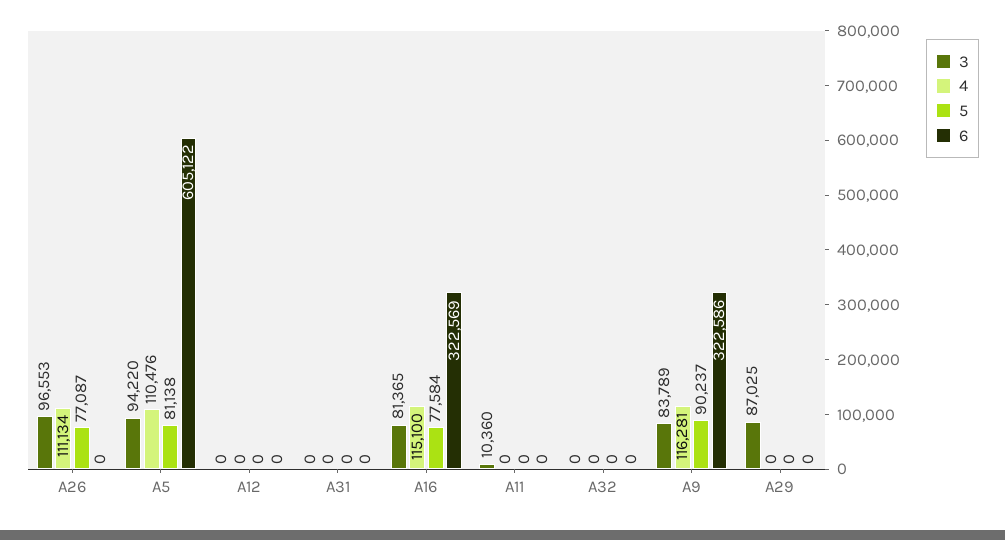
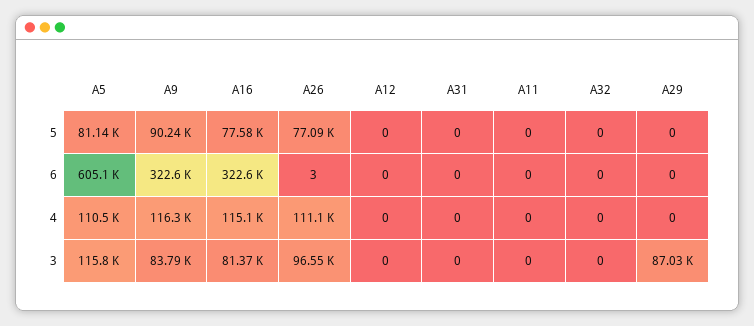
6, A26: 0 -> 3
3, A5: 94220 -> 115800
3, A11: 10360 -> 0

